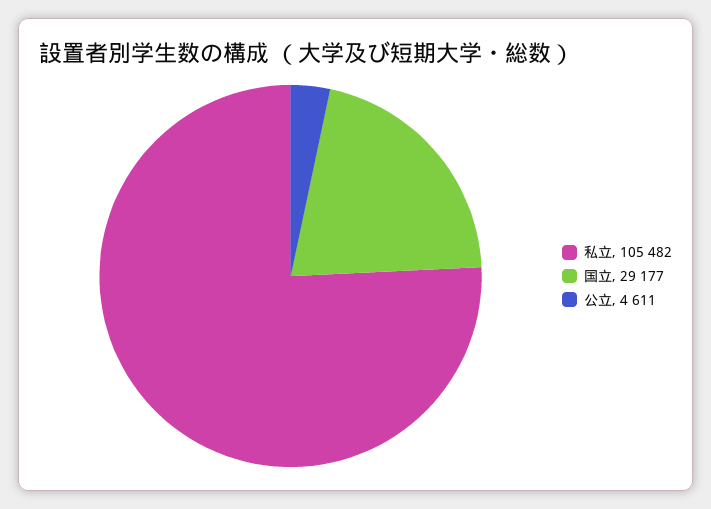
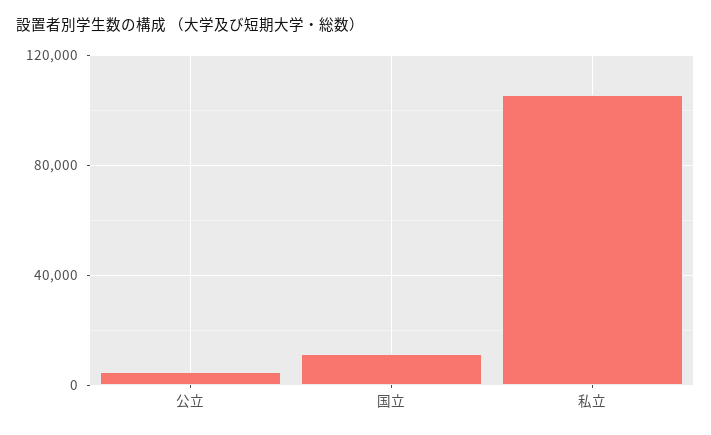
国立: 29177 -> 10000

